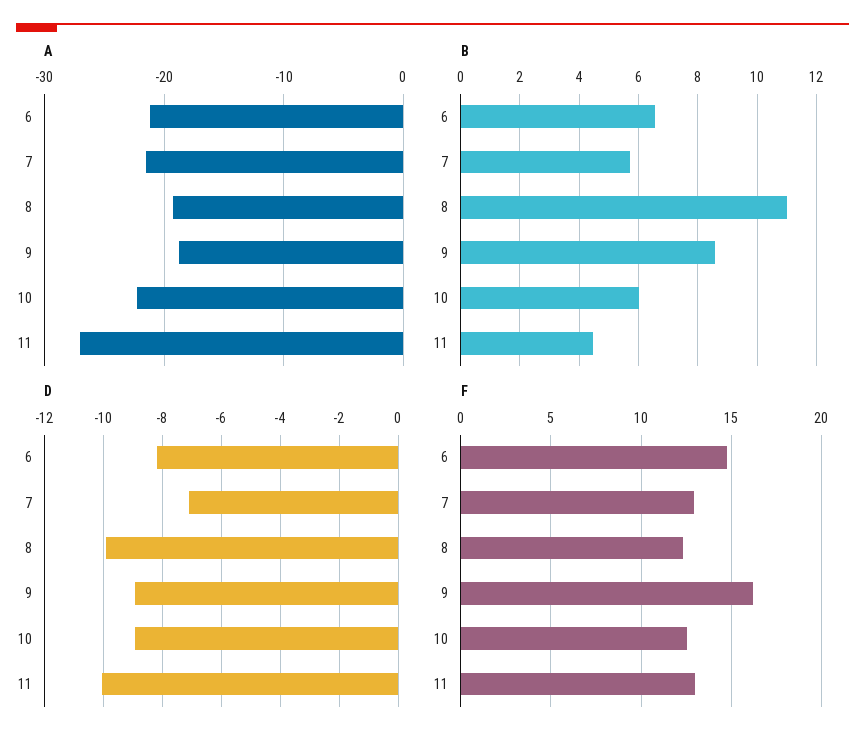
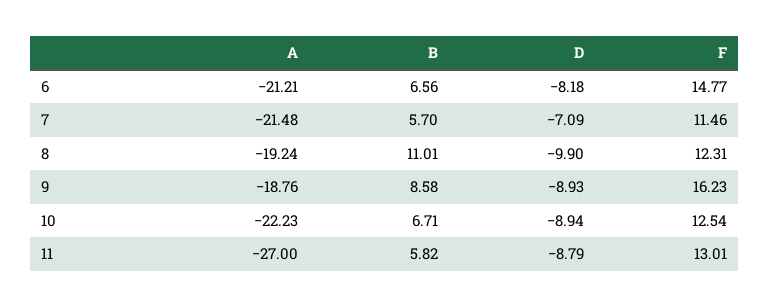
B, 10: 6 -> 6.71
B, 11: 4.5 -> 5.82
D, 11: -10 -> -8.79
F, 7: 13 -> 11.46

